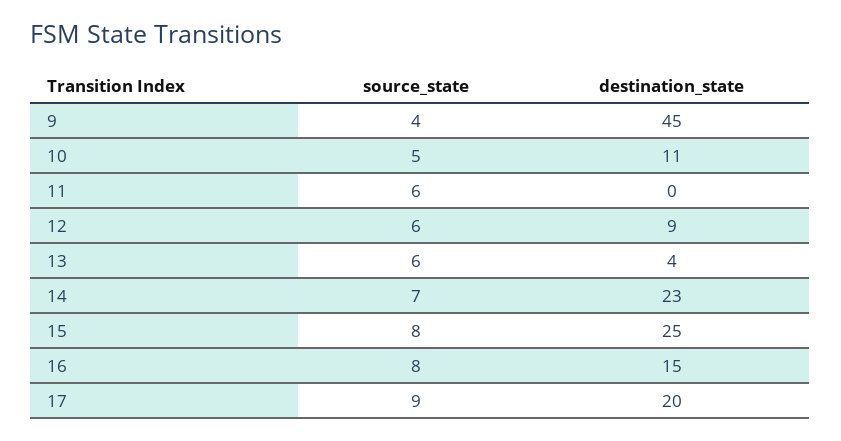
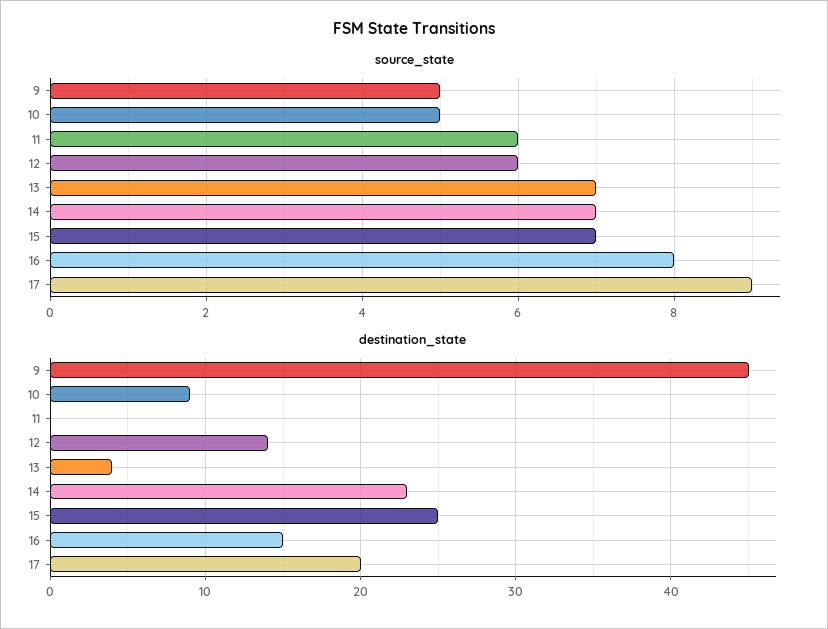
source_state, 9: 4 -> 5
destination_state, 10: 11 -> 9
destination_state, 12: 9 -> 14
source_state, 13: 6 -> 7
source_state, 15: 8 -> 7

